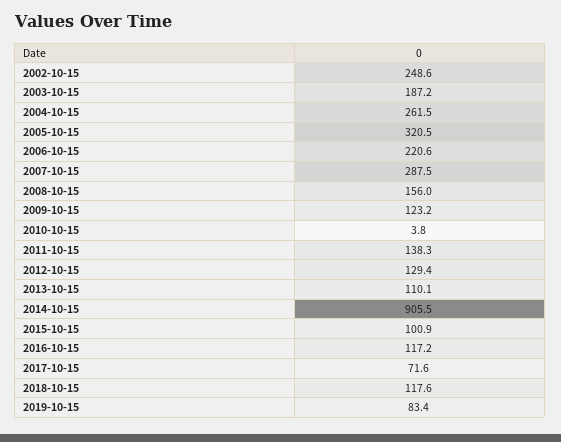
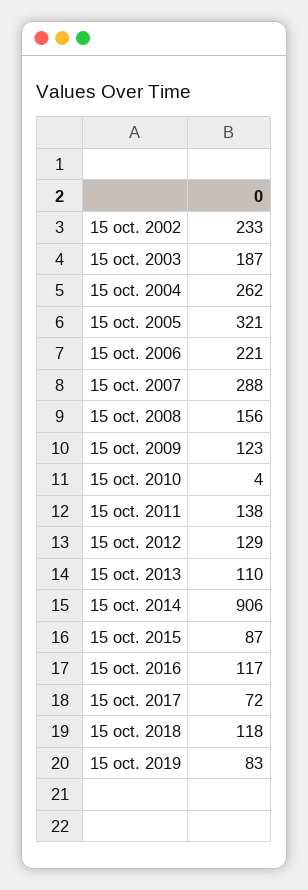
2002-10-15: 248.6 -> 233
2015-10-15: 100.9 -> 87

